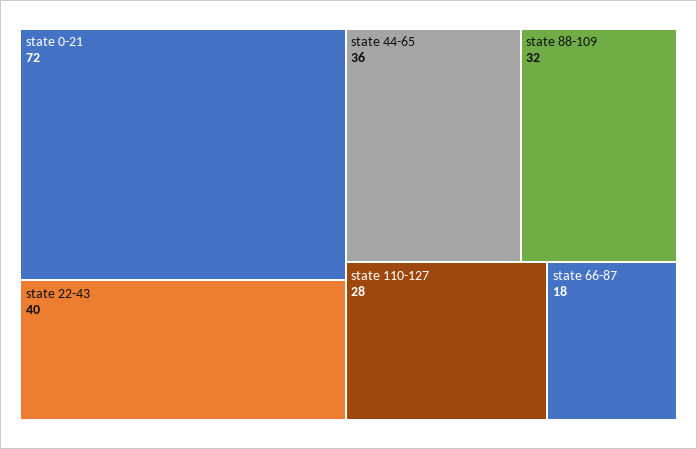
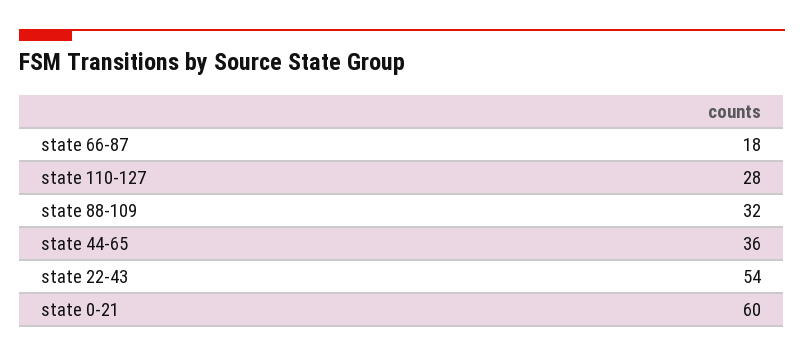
state 0-21: 72 -> 60
state 22-43: 40 -> 54

